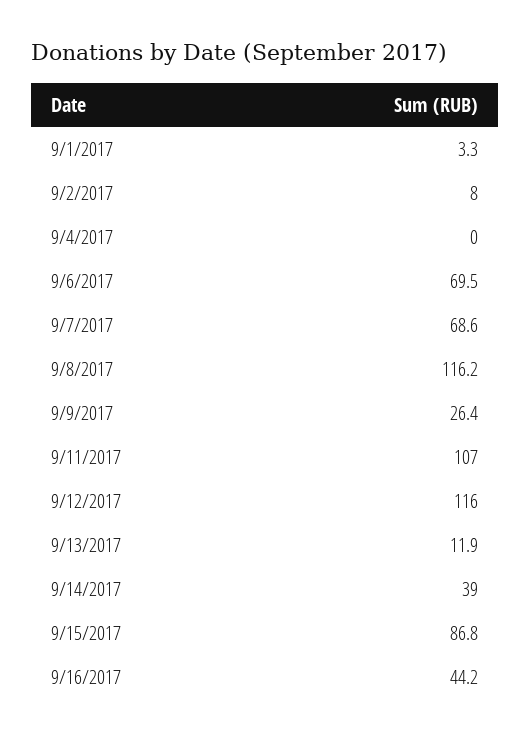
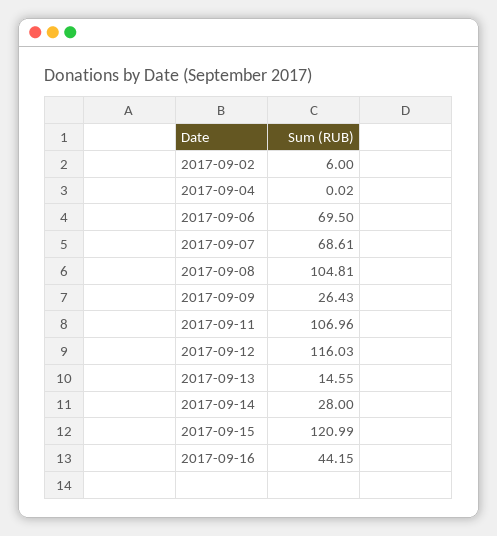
9/1/2017: 3.3 -> none
9/2/2017: 8 -> 6
9/8/2017: 116.2 -> 104.81
9/13/2017: 11.9 -> 14.55
9/14/2017: 39 -> 28
9/15/2017: 86.8 -> 120.99

